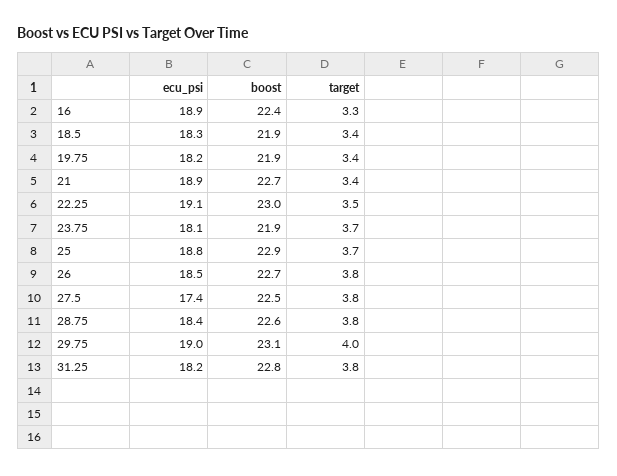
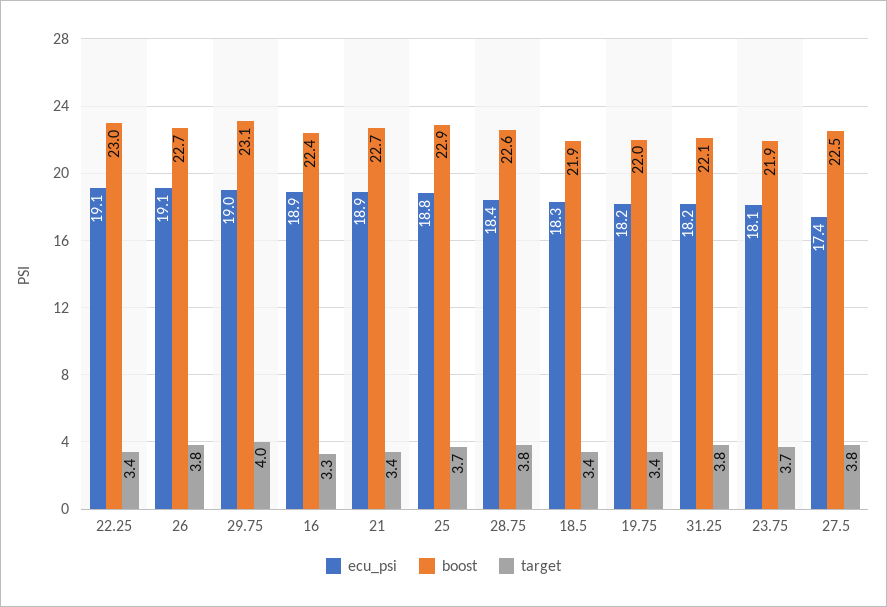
boost, 19.75: 21.9 -> 22
target, 22.25: 3.5 -> 3.4
ecu_psi, 26: 18.5 -> 19.1
boost, 31.25: 22.8 -> 22.1

